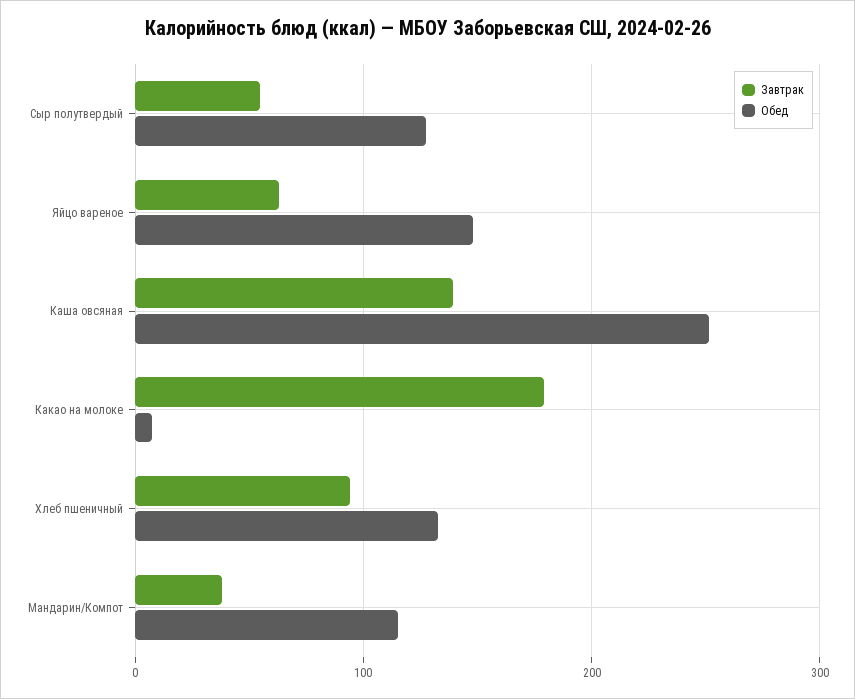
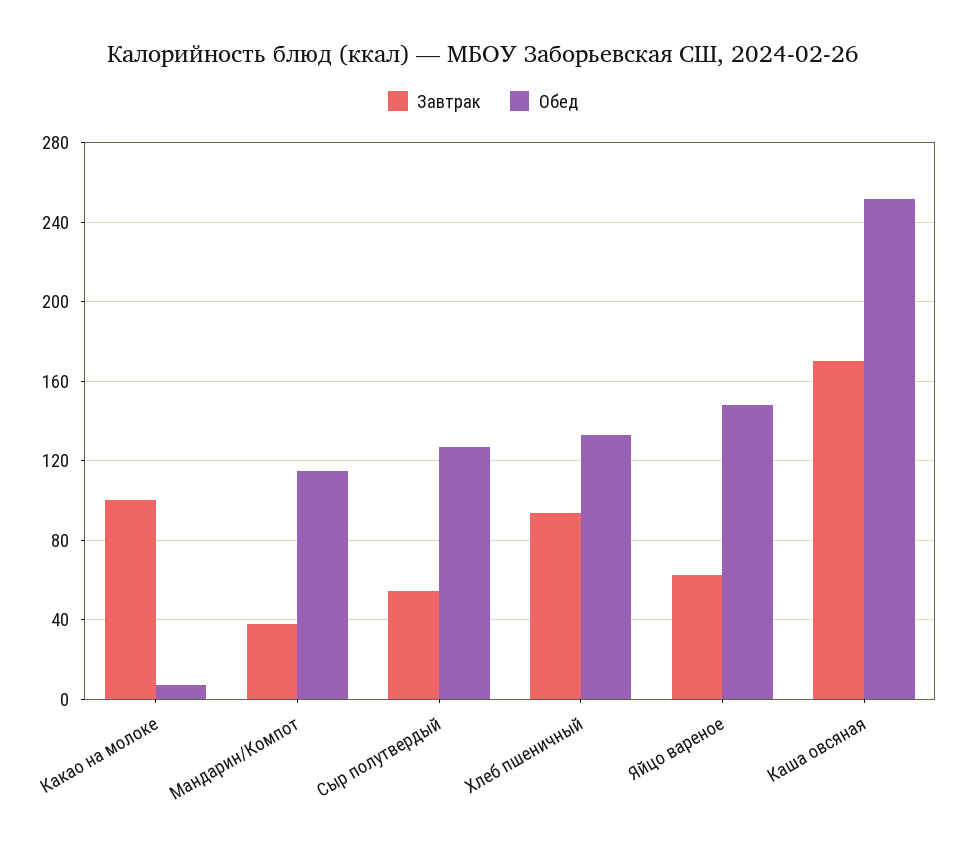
Завтрак, Каша овсяная: 140 -> 170
Завтрак, Какао на молоке: 180 -> 100

